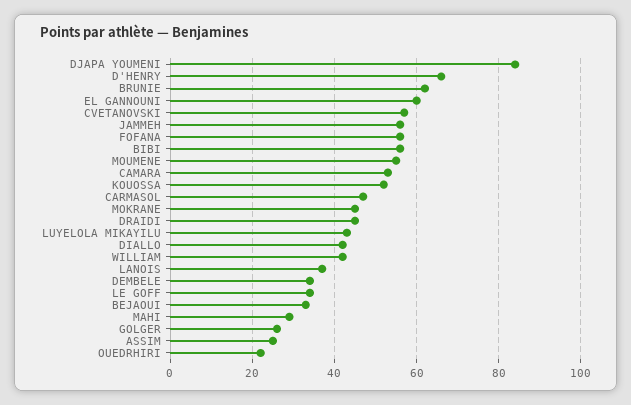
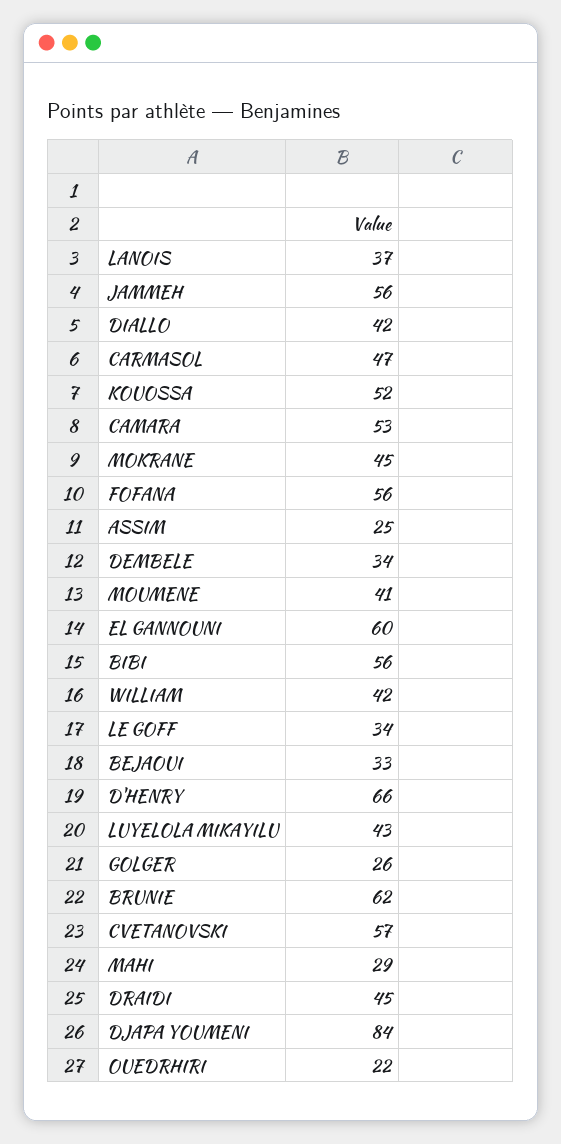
MOUMENE: 55 -> 41

